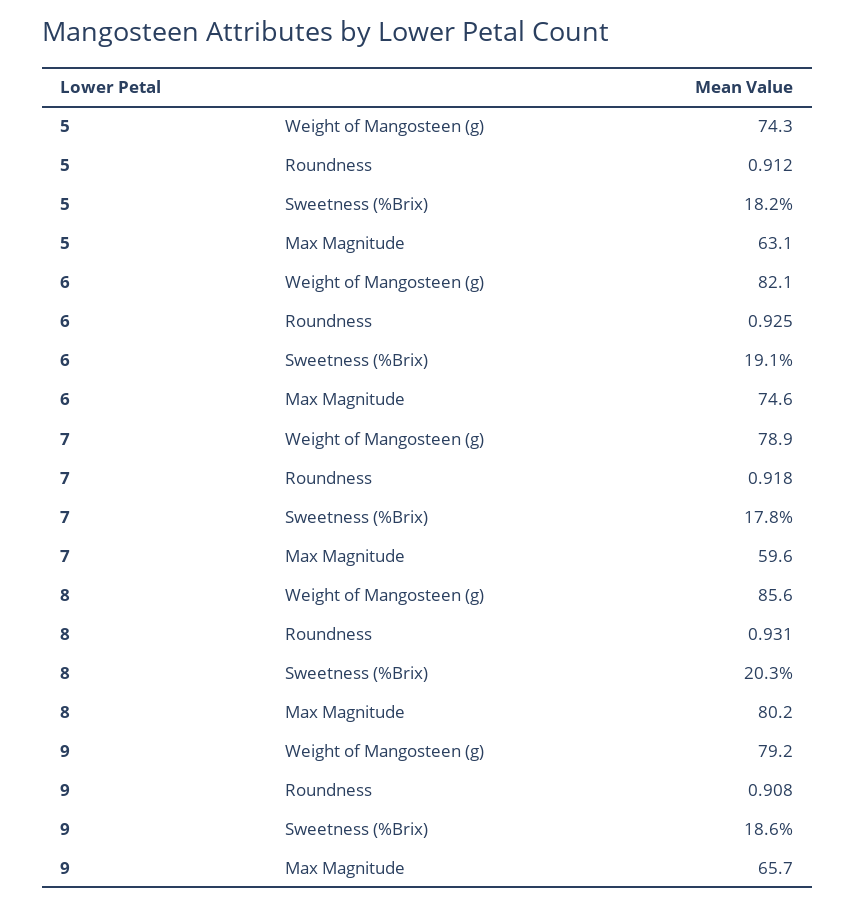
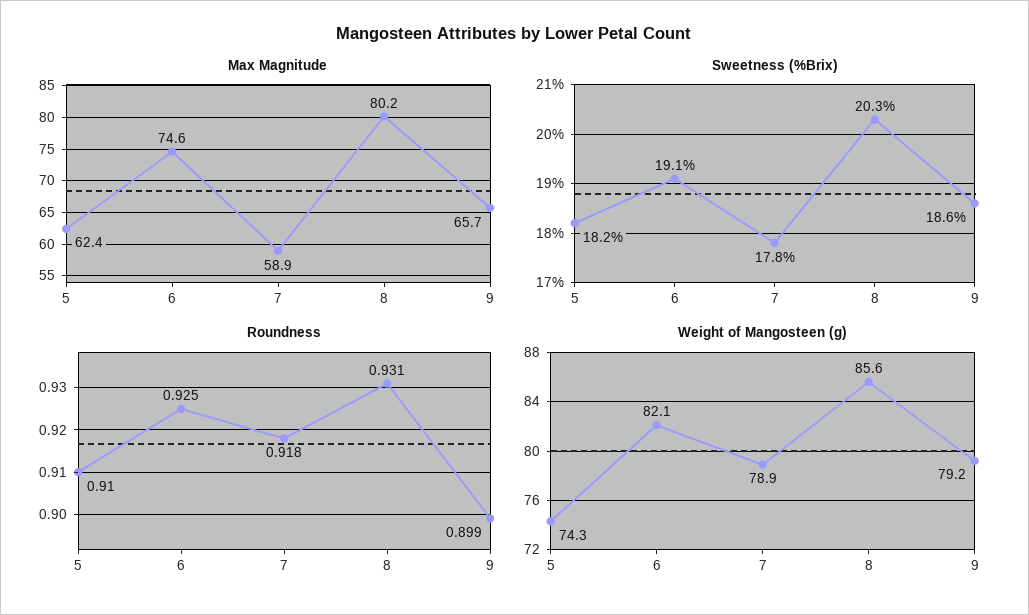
Roundness, 5: 0.912 -> 0.91
Max Magnitude, 5: 63.1 -> 62.4
Max Magnitude, 7: 59.6 -> 58.9
Roundness, 9: 0.908 -> 0.899

